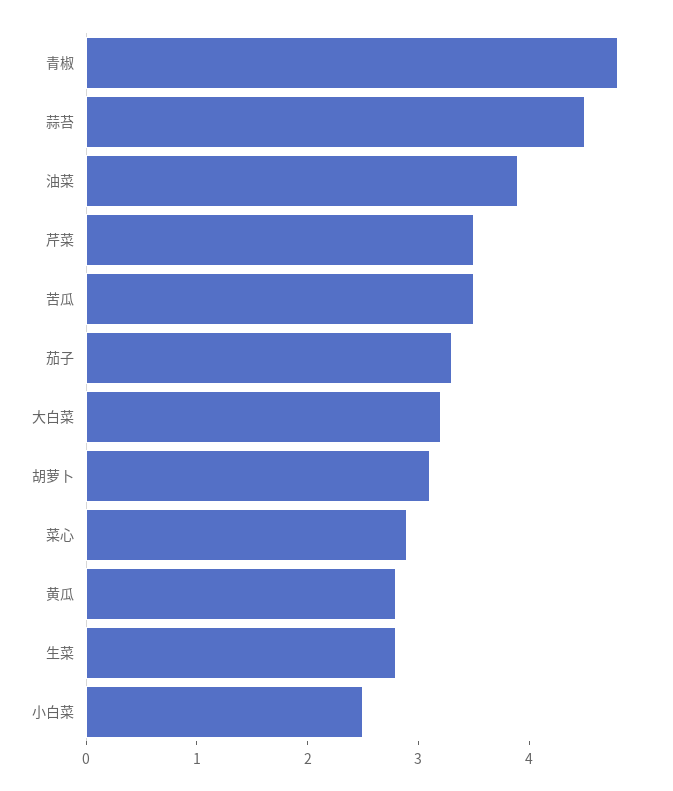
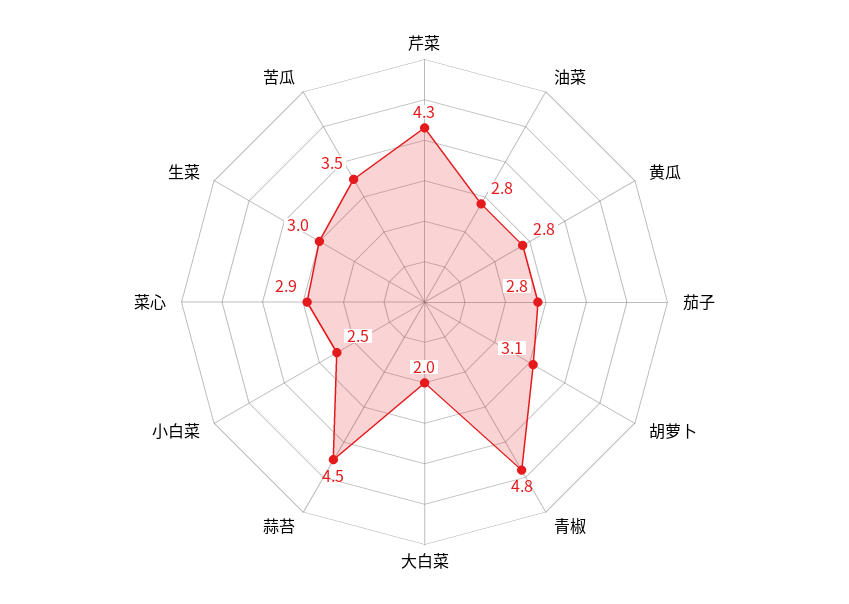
油菜: 3.9 -> 2.8
芹菜: 3.5 -> 4.3
茄子: 3.3 -> 2.8
大白菜: 3.2 -> 2
生菜: 2.8 -> 3

